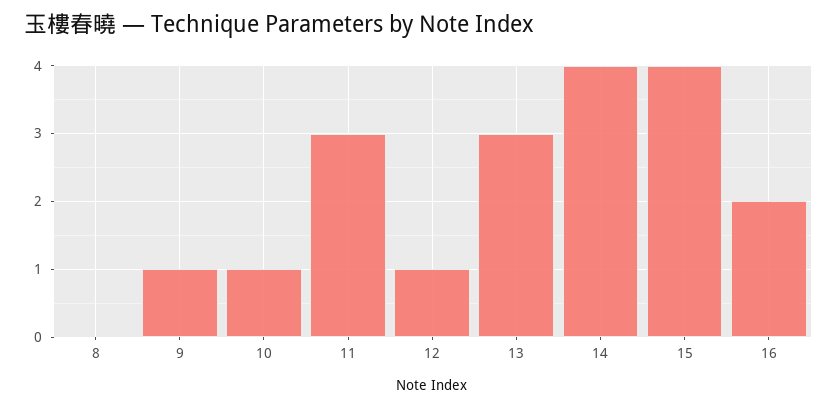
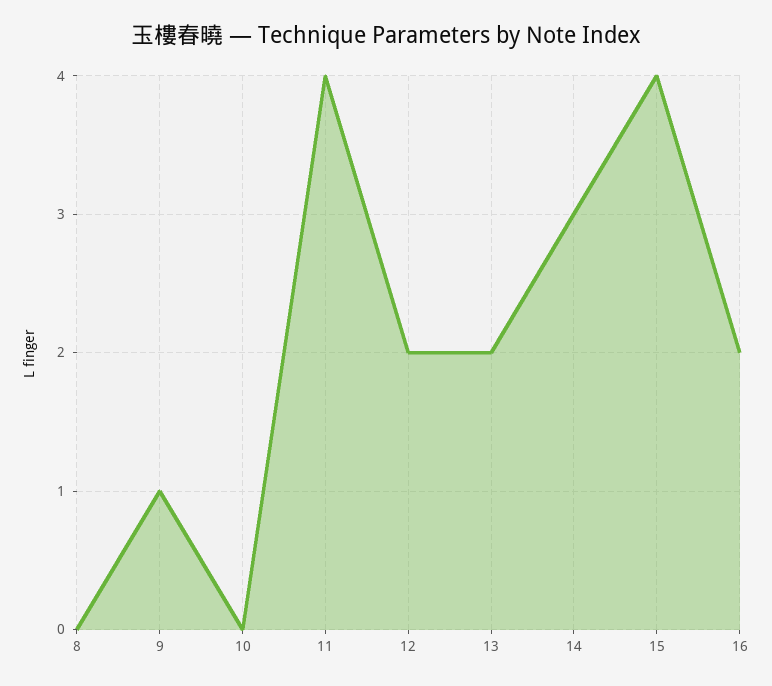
10: 1 -> 0
11: 3 -> 4
12: 1 -> 2
13: 3 -> 2
14: 4 -> 3

